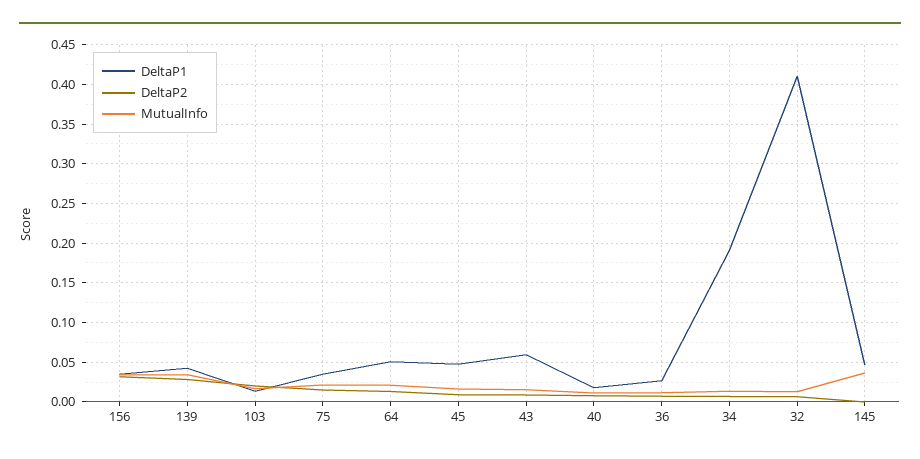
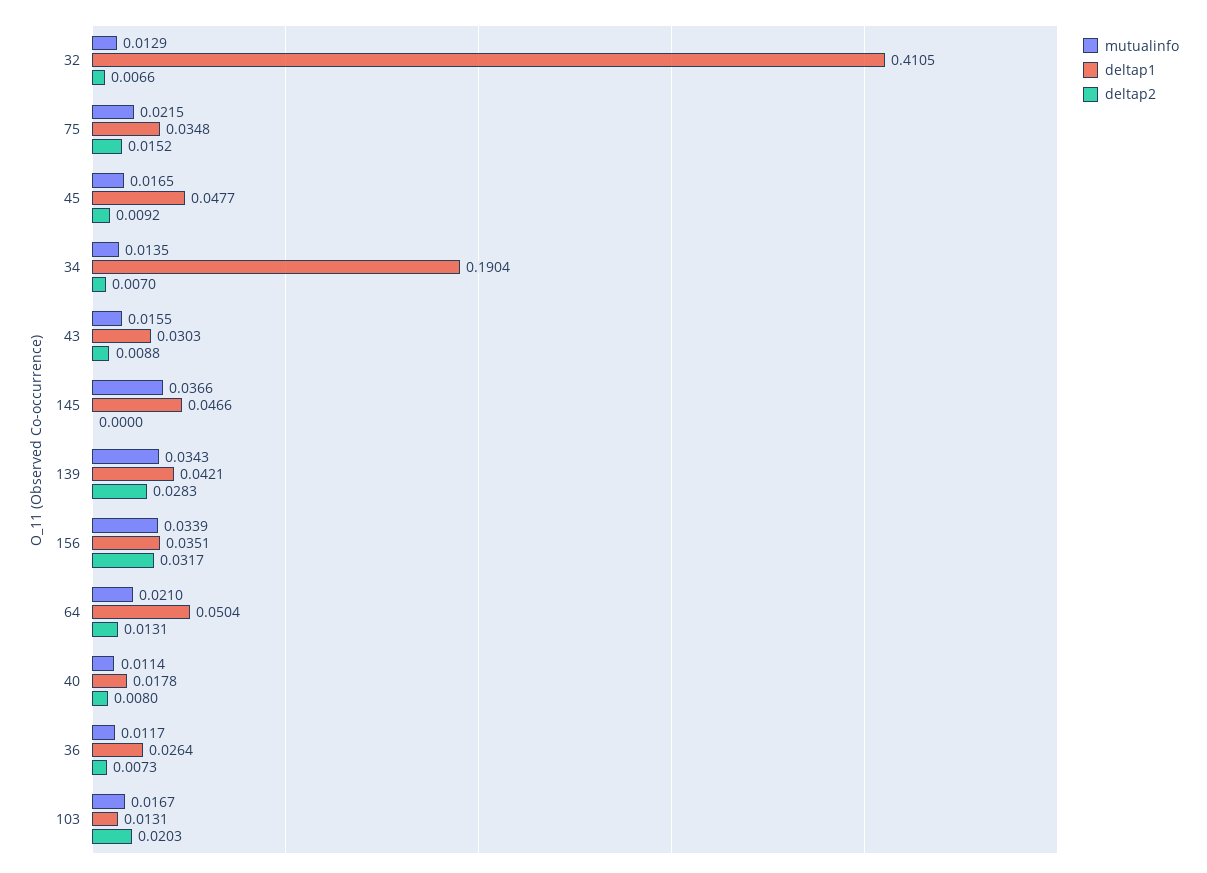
DeltaP1, 43: 0.06 -> 0.0303

